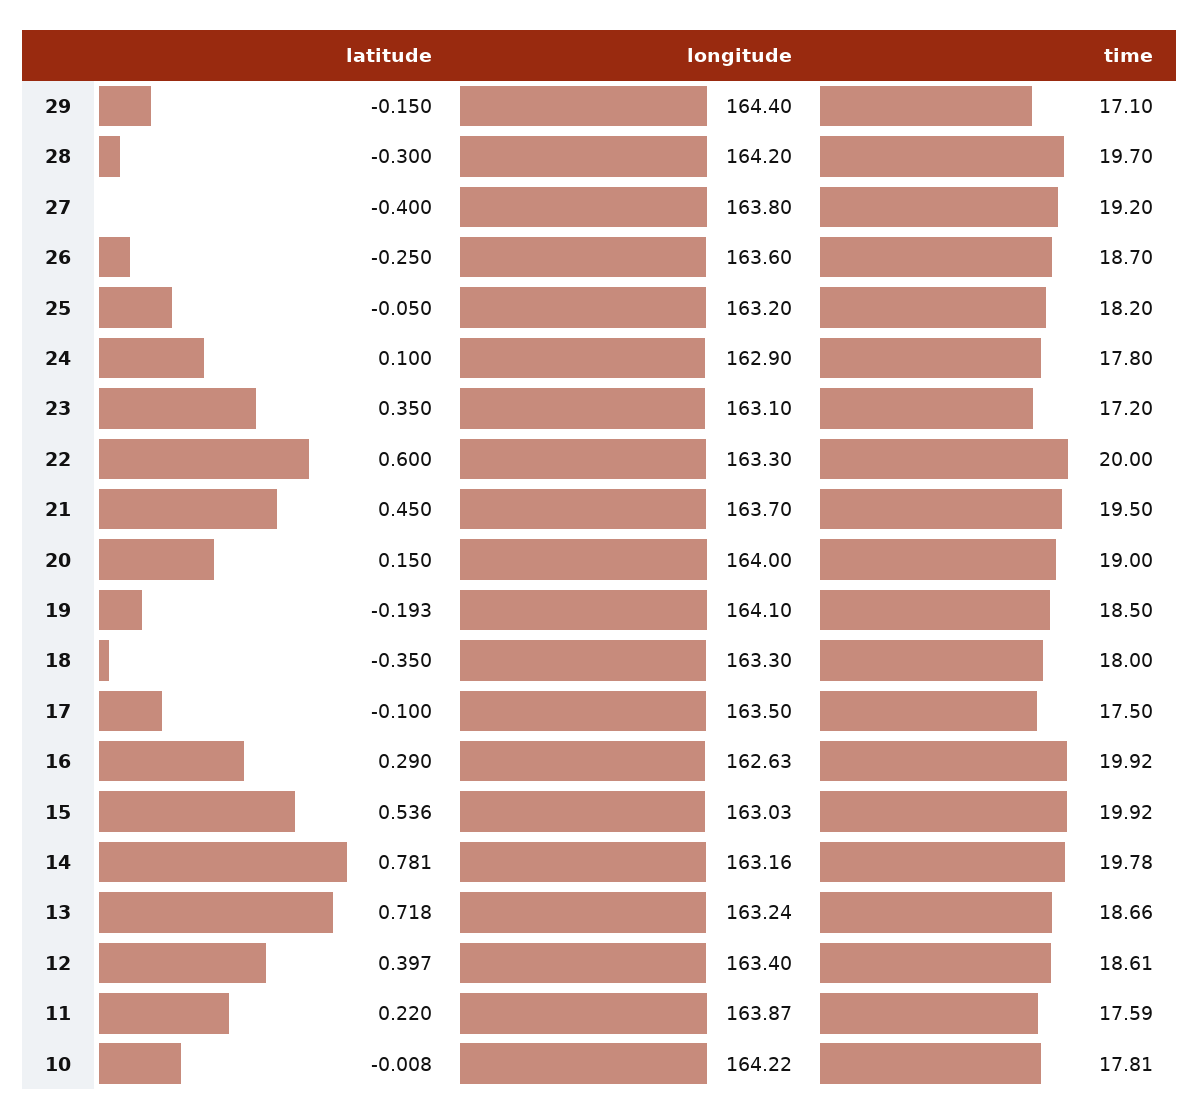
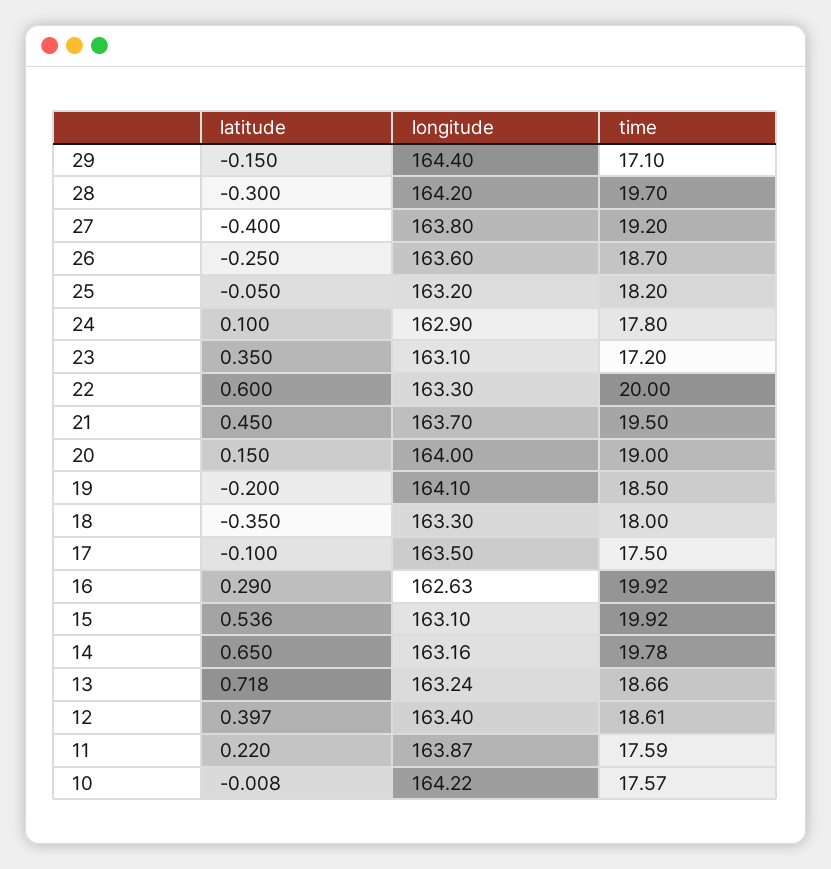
latitude, 19: -0.193 -> -0.2
longitude, 15: 163.03 -> 163.1
latitude, 14: 0.781 -> 0.65
time, 10: 17.81 -> 17.57

